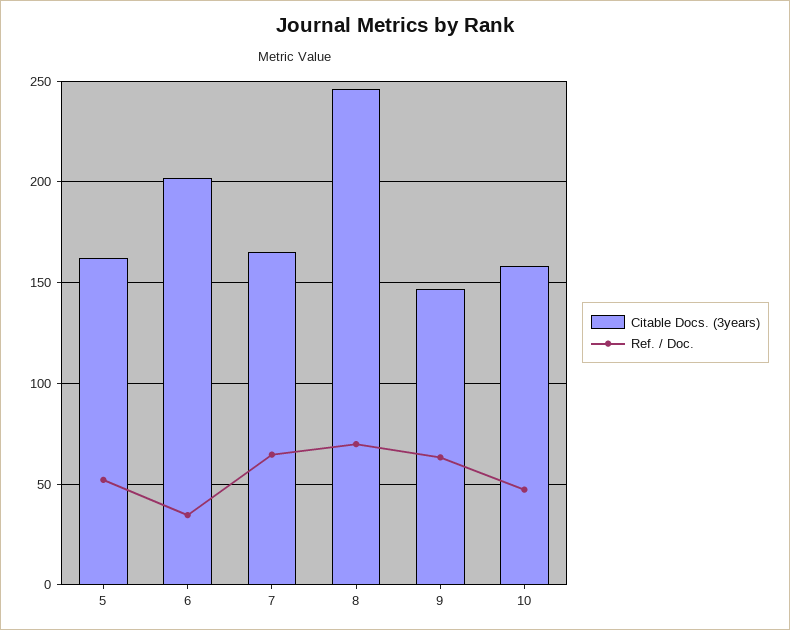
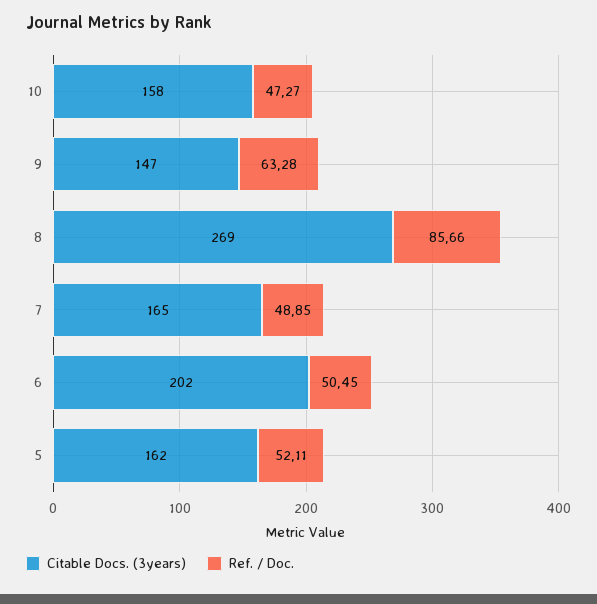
Ref. / Doc., 6: 35 -> 50.45
Ref. / Doc., 7: 65 -> 48.85
Citable Docs. (3years), 8: 245 -> 269
Ref. / Doc., 8: 70 -> 85.66

